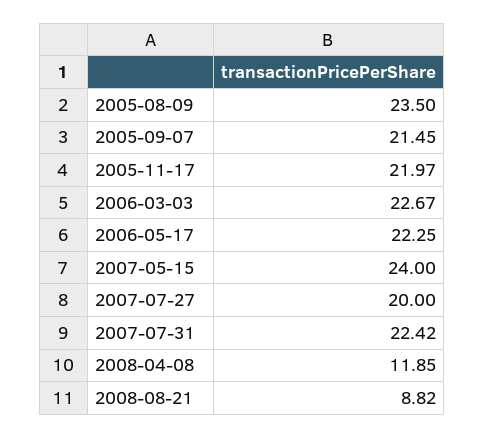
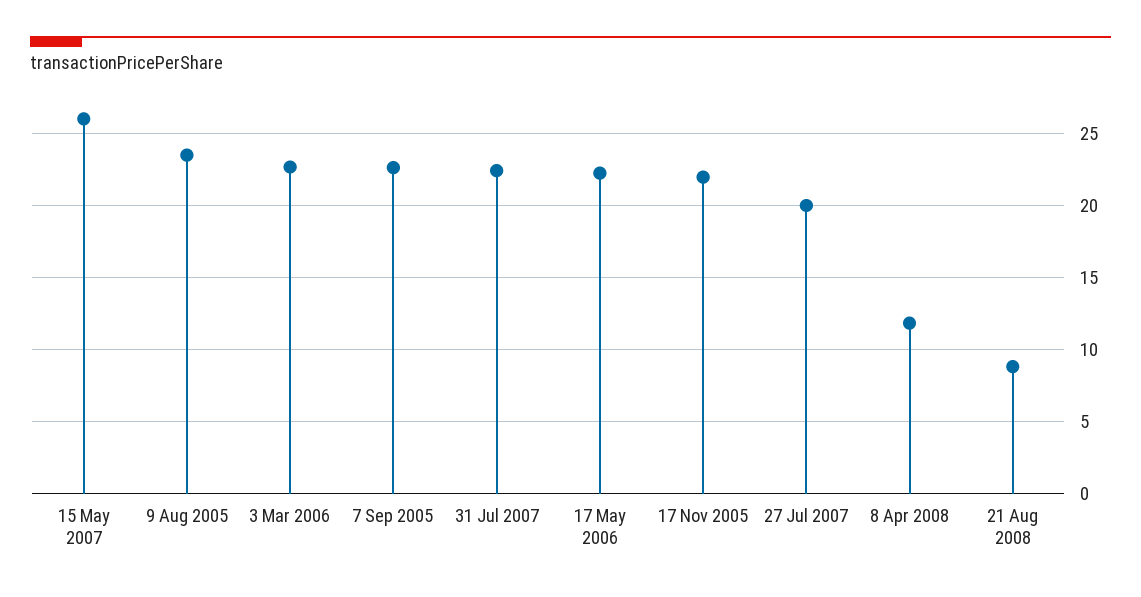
2005-09-07: 21.45 -> 22.5
2007-05-15: 24 -> 26

